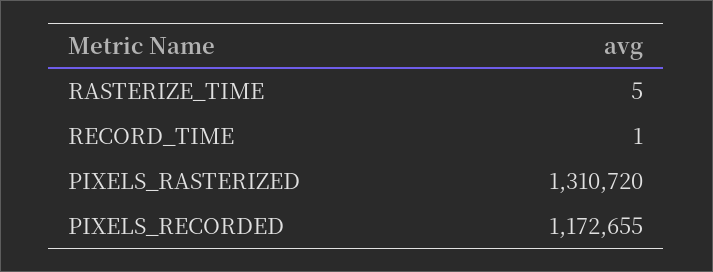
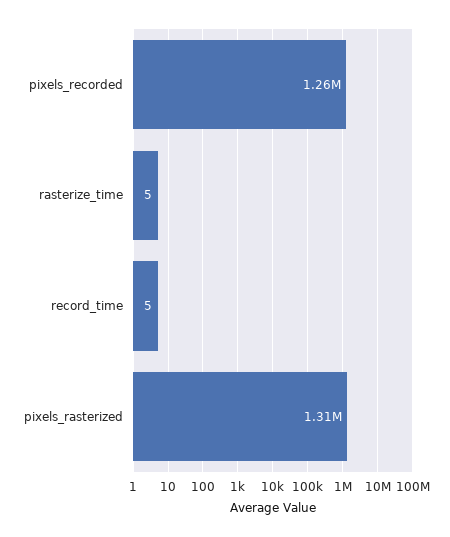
RECORD_TIME: 1 -> 5
PIXELS_RECORDED: 1172655 -> 1260000

